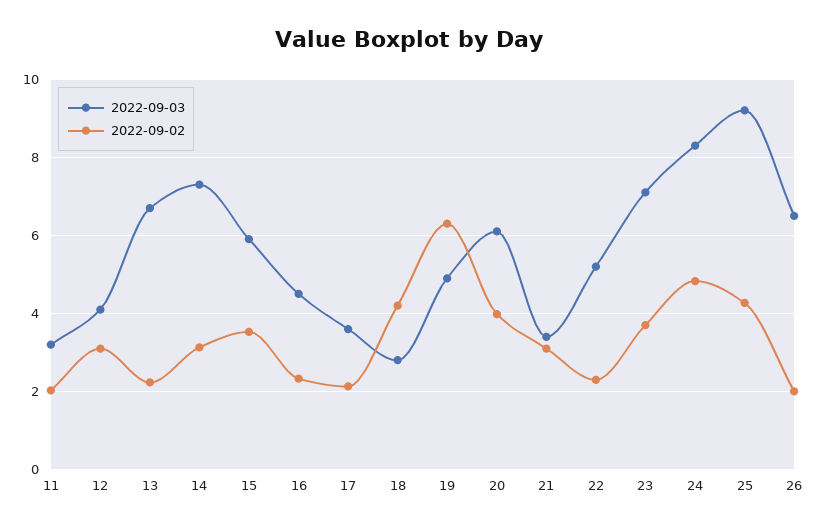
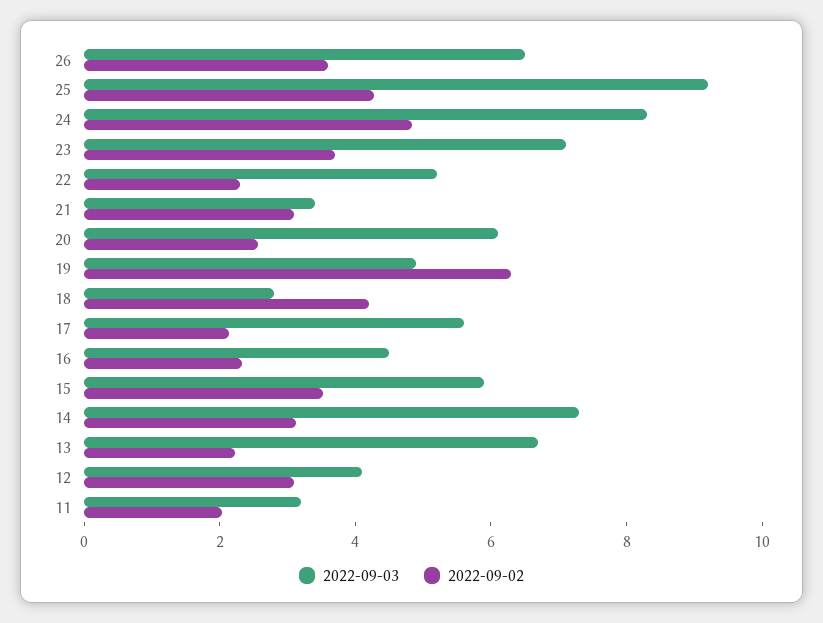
2022-09-03, 17: 3.6 -> 5.5
2022-09-02, 20: 4 -> 2.5
2022-09-02, 26: 2 -> 3.5

